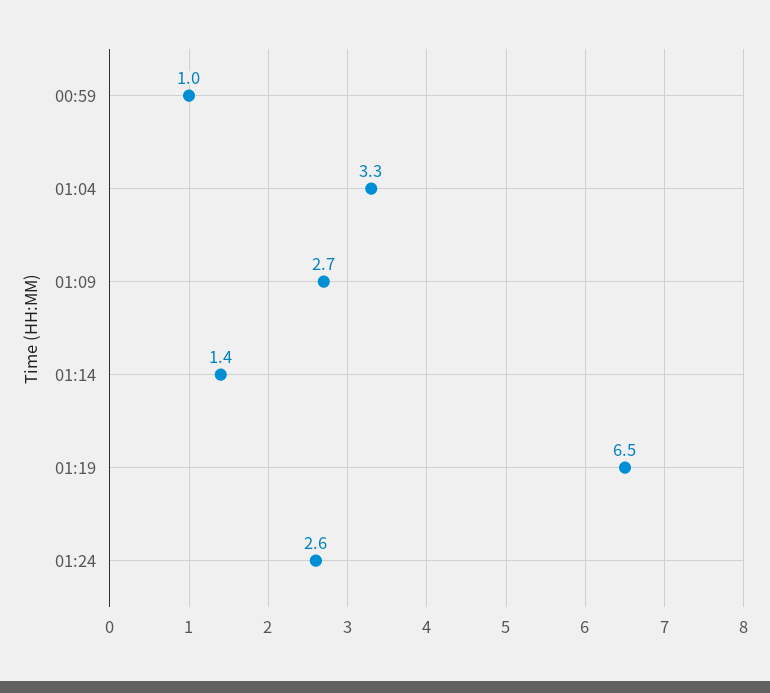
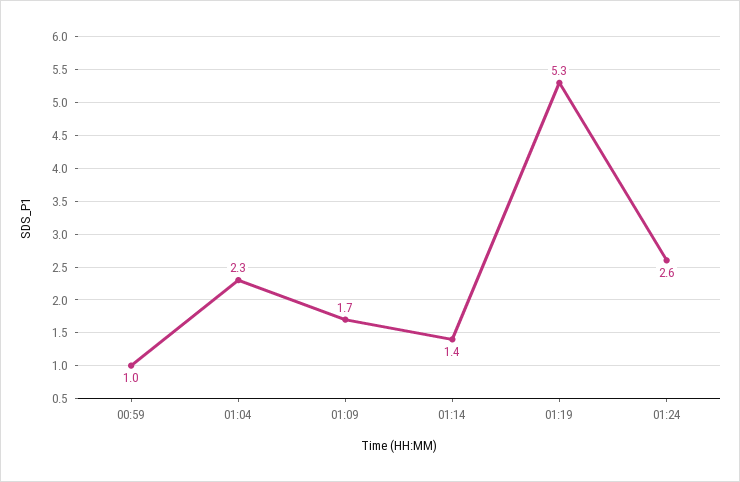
01:04: 3.3 -> 2.3
01:09: 2.7 -> 1.7
01:19: 6.5 -> 5.3

